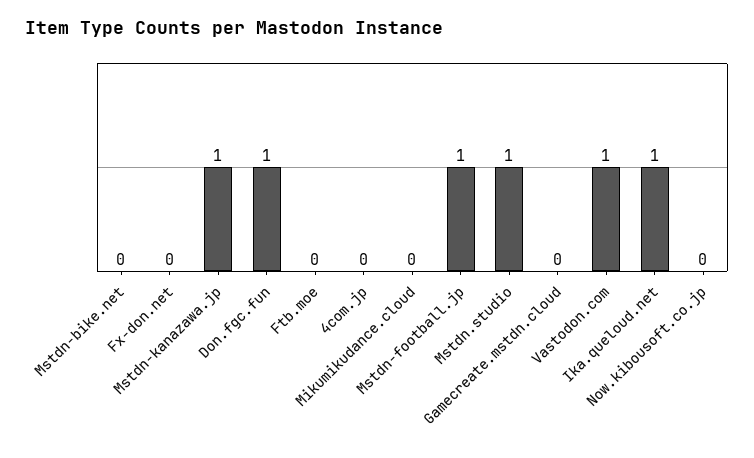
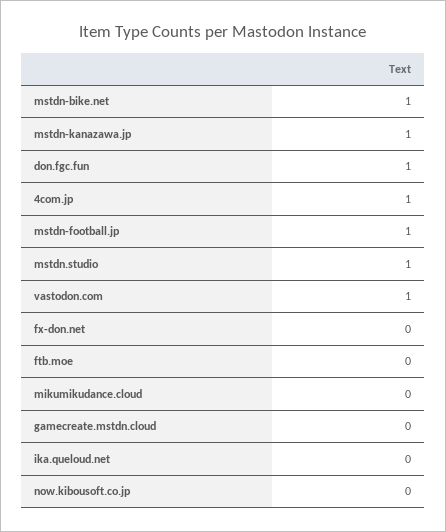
Mstdn-bike.net: 0 -> 1
4com.jp: 0 -> 1
Ika.queloud.net: 1 -> 0

